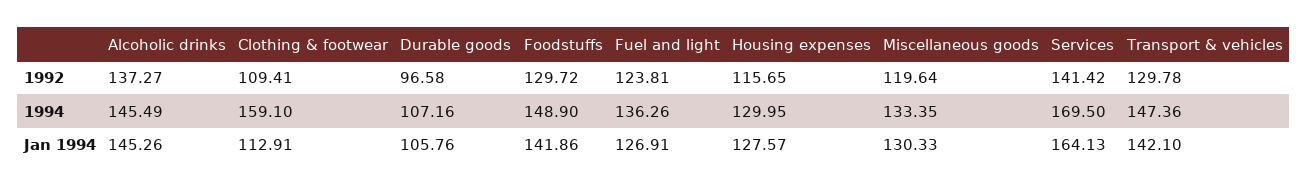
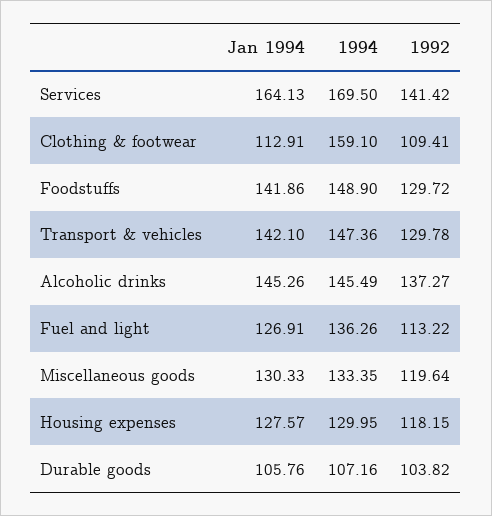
Durable goods, 1992: 96.58 -> 103.82
Fuel and light, 1992: 123.81 -> 113.22
Housing expenses, 1992: 115.65 -> 118.15

